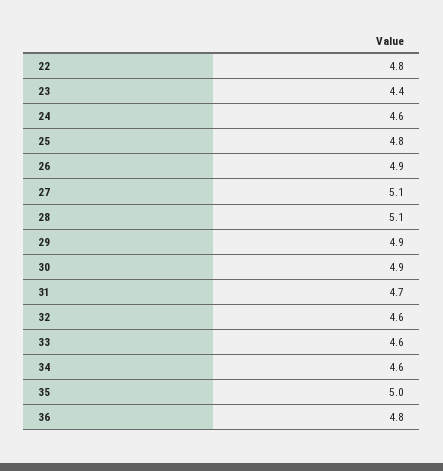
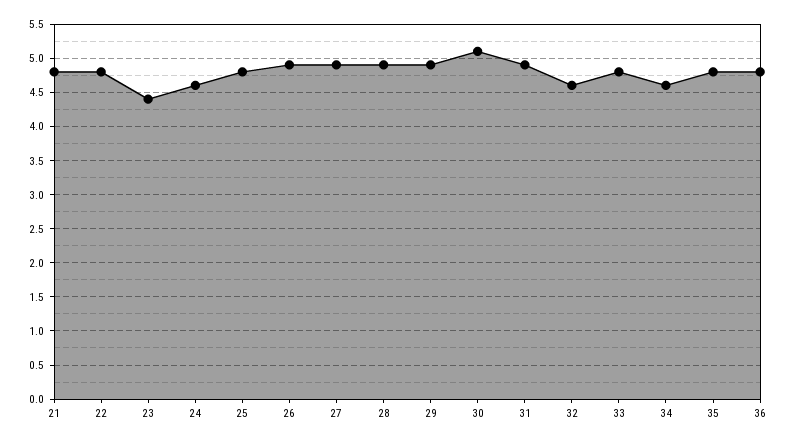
27: 5.1 -> 4.9
28: 5.1 -> 4.9
30: 4.9 -> 5.1
31: 4.7 -> 4.9
33: 4.6 -> 4.8
35: 5 -> 4.8
21: none -> 4.8

